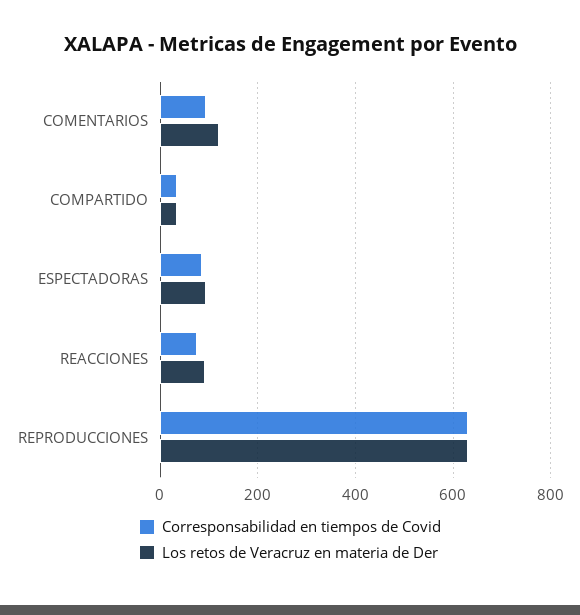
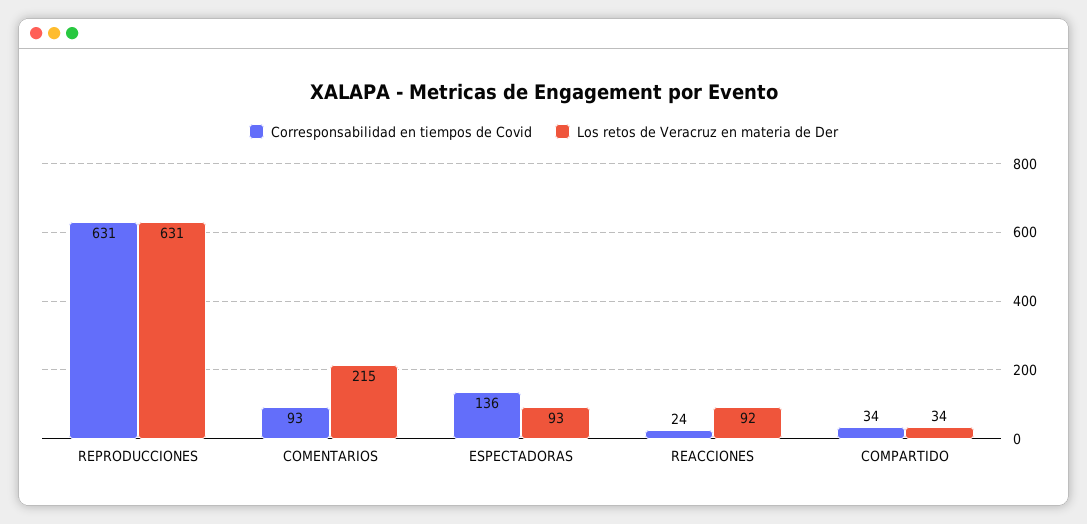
Los retos de Veracruz en materia de Der, COMENTARIOS: 120 -> 215
Corresponsabilidad en tiempos de Covid, ESPECTADORAS: 80 -> 136
Corresponsabilidad en tiempos de Covid, REACCIONES: 80 -> 24

